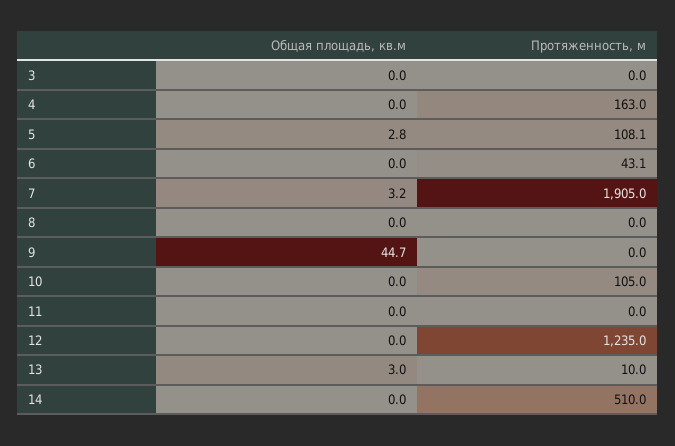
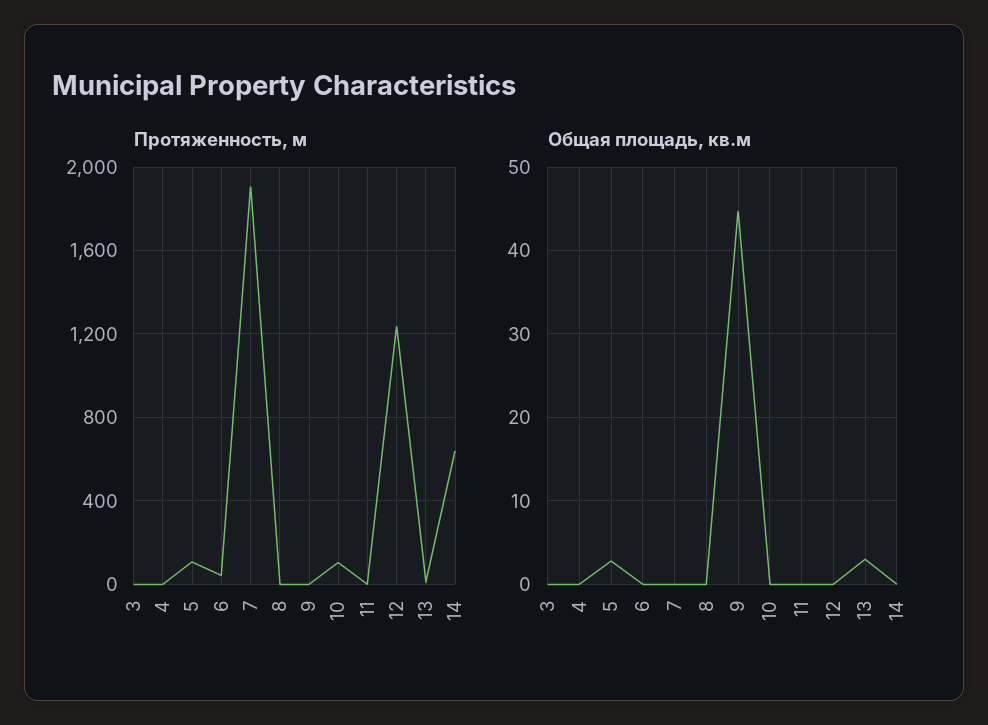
Протяженность, м, 4: 163 -> 0
Общая площадь, кв.м, 7: 3.2 -> 0
Протяженность, м, 14: 510 -> 650

